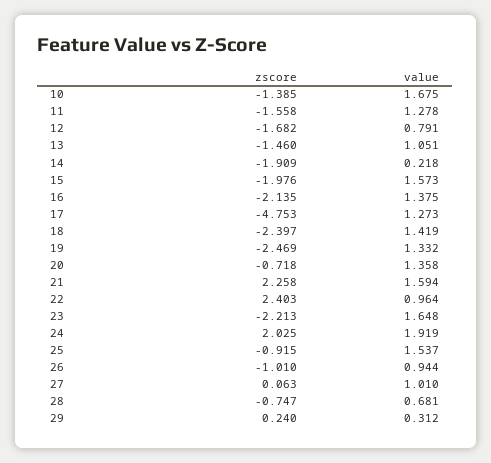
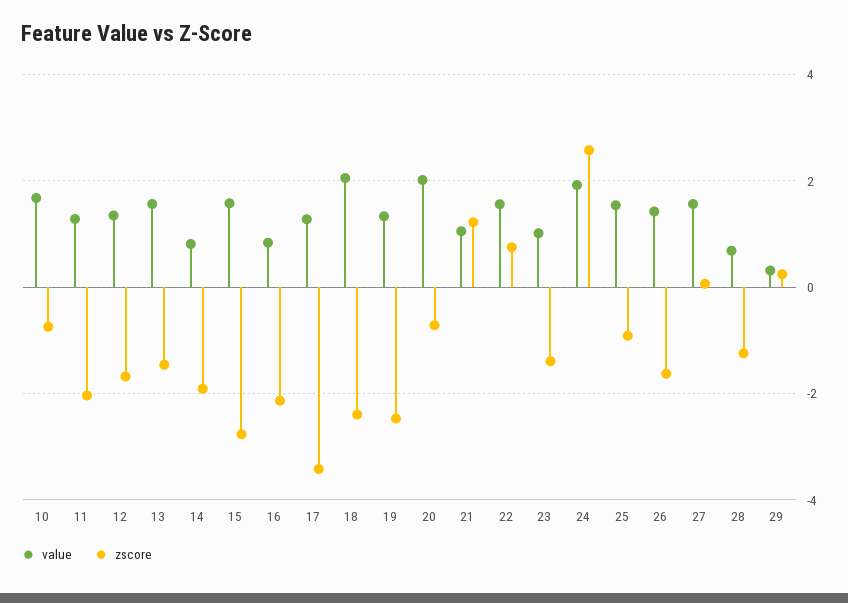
zscore, 10: -1.385 -> -0.8
zscore, 11: -1.558 -> -2
value, 12: 0.791 -> 1.4
value, 13: 1.051 -> 1.6
value, 14: 0.218 -> 0.8
zscore, 15: -1.976 -> -2.8
value, 16: 1.375 -> 0.8
zscore, 17: -4.753 -> -3.4
value, 18: 1.419 -> 2
value, 20: 1.358 -> 2
zscore, 21: 2.258 -> 1.2
value, 21: 1.594 -> 1
zscore, 22: 2.403 -> 0.8
value, 22: 0.964 -> 1.6
zscore, 23: -2.213 -> -1.4
value, 23: 1.648 -> 1
zscore, 24: 2.025 -> 2.6
zscore, 26: -1.01 -> -1.6
value, 26: 0.944 -> 1.4
value, 27: 1.01 -> 1.6
zscore, 28: -0.747 -> -1.2

